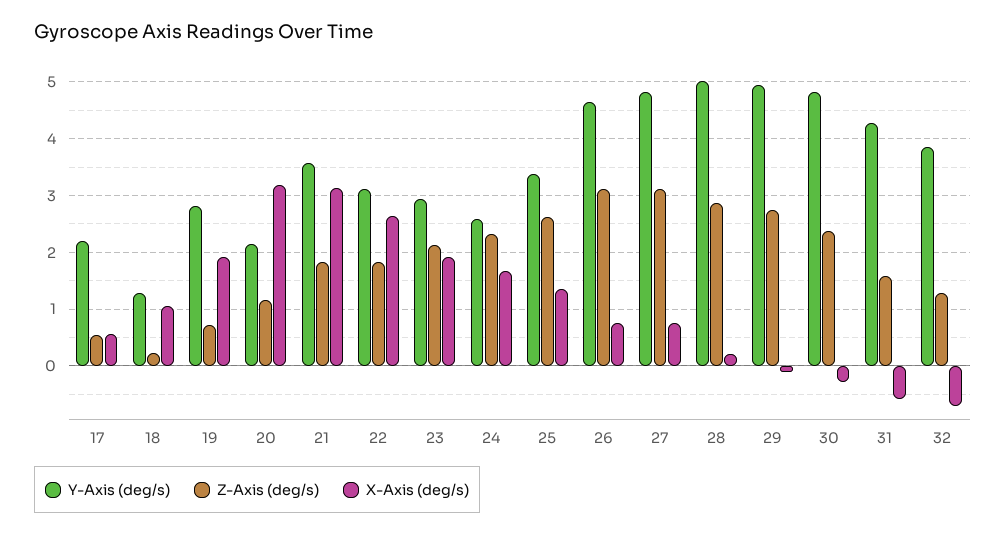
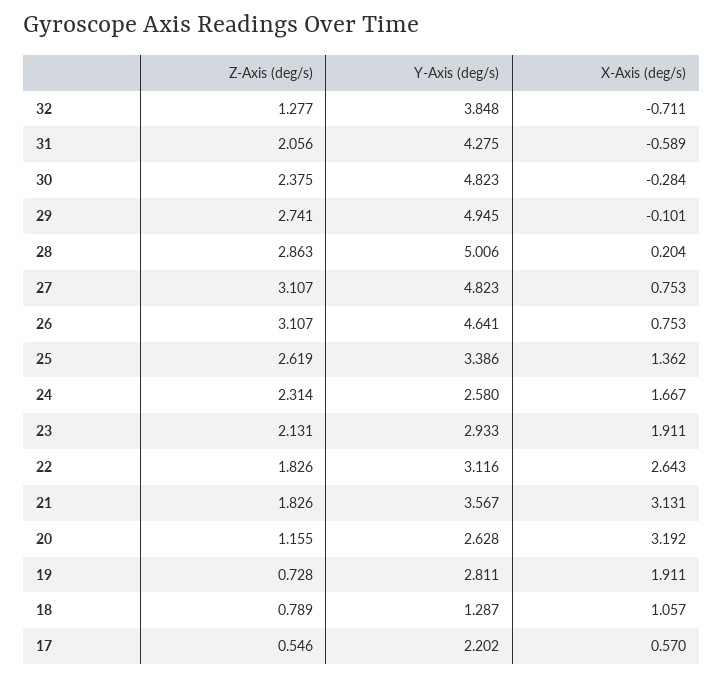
Z-Axis (deg/s), 18: 0.2 -> 0.789
Y-Axis (deg/s), 20: 2.2 -> 2.628
Z-Axis (deg/s), 31: 1.6 -> 2.056

